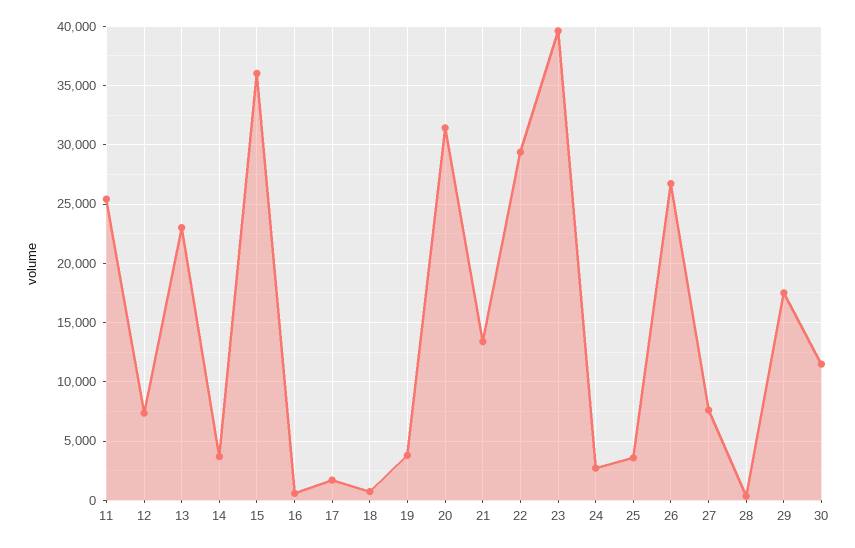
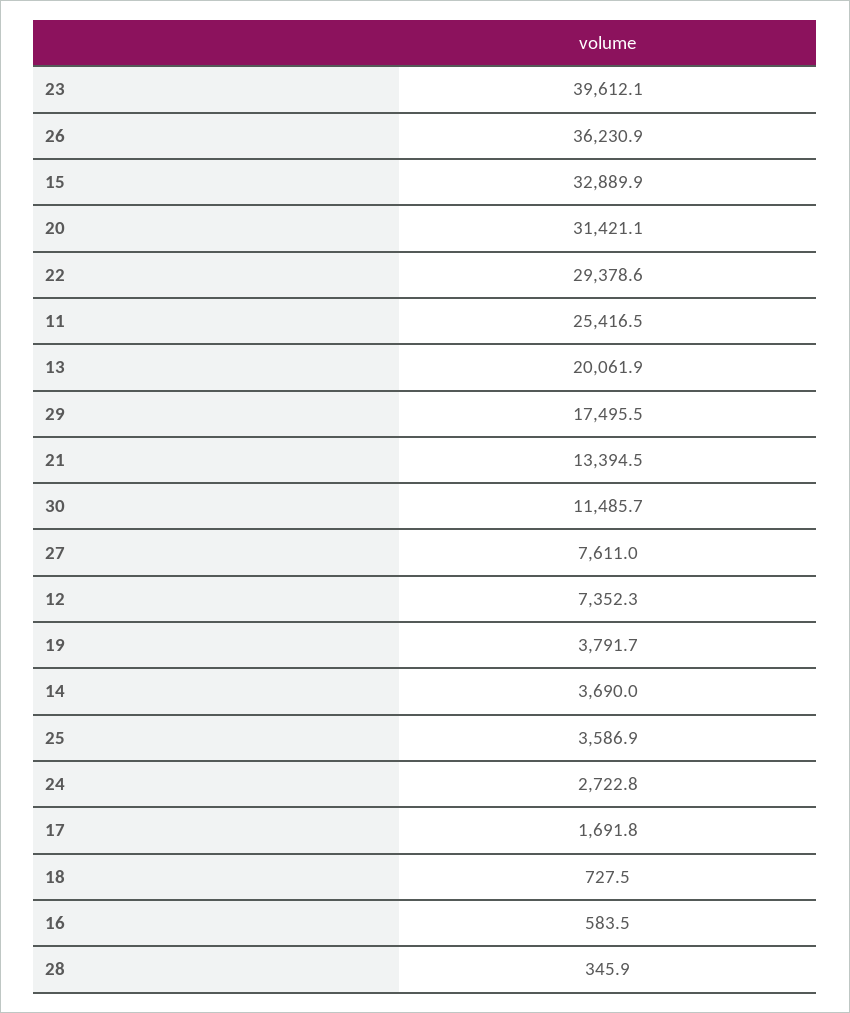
13: 23000 -> 20061.9
15: 36000 -> 32889.9
26: 27000 -> 36230.9

